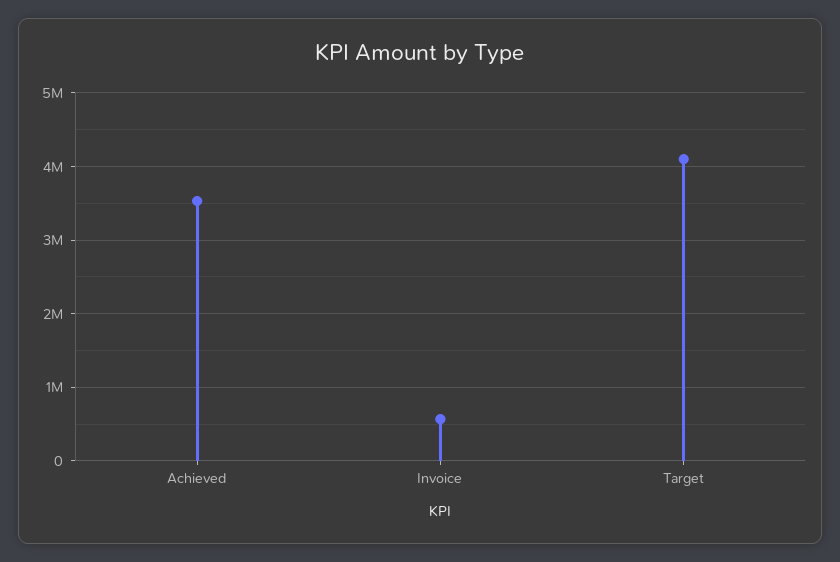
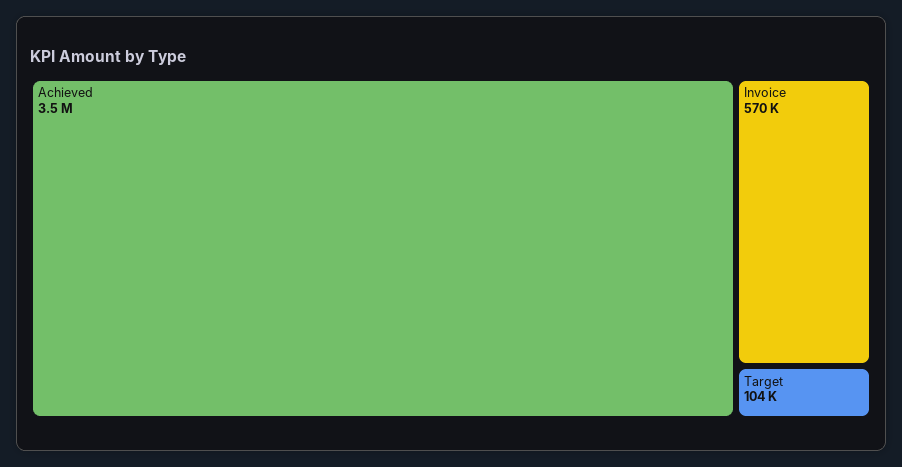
Target: 4100000 -> 104000

